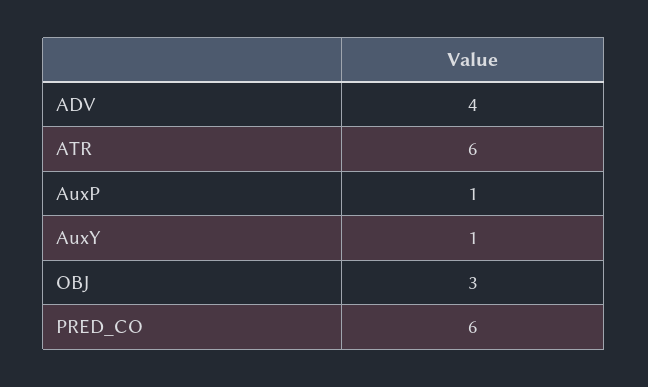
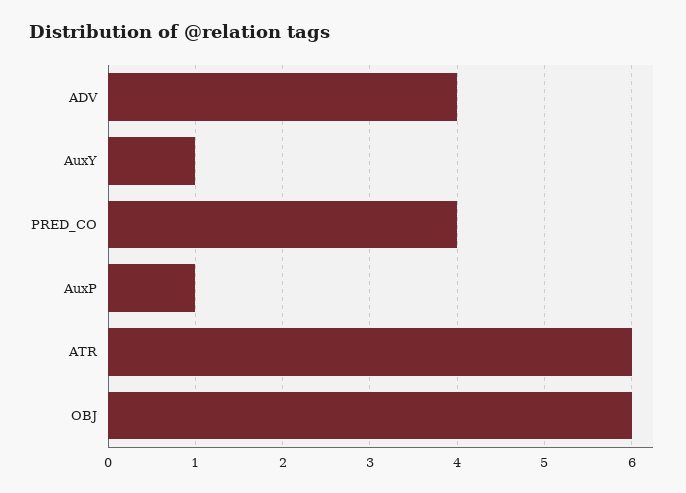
OBJ: 3 -> 6
PRED_CO: 6 -> 4

